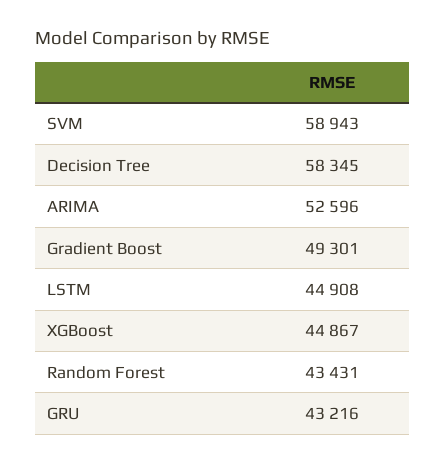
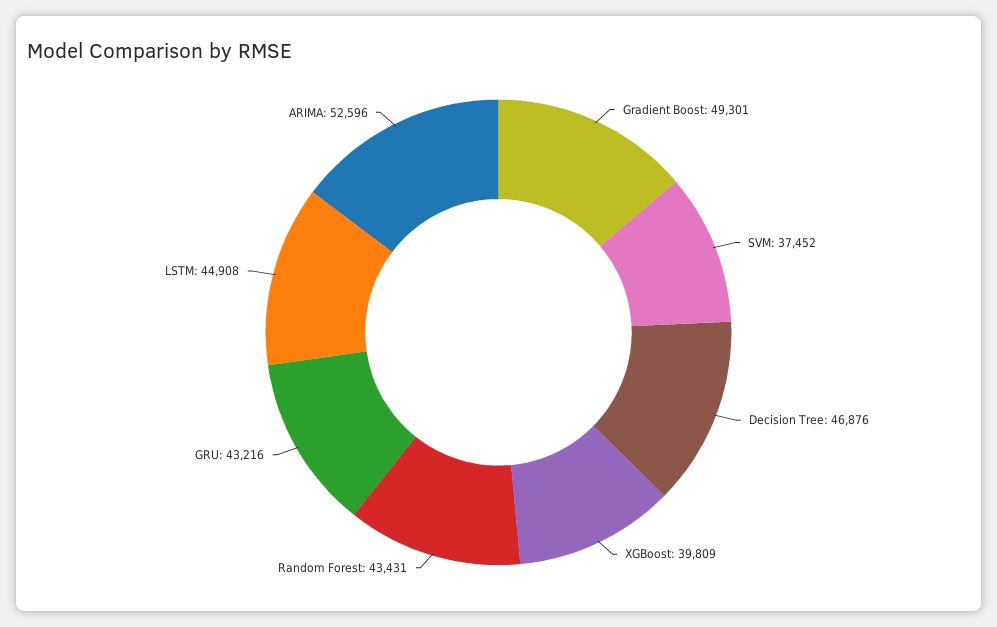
SVM: 58943 -> 37452
Decision Tree: 58345 -> 46876
XGBoost: 44867 -> 39809

